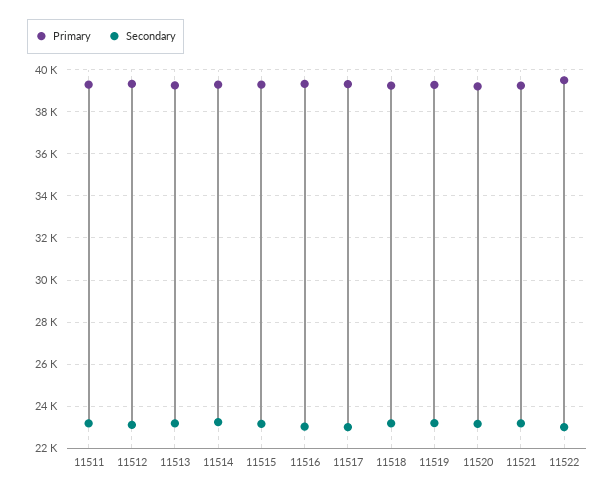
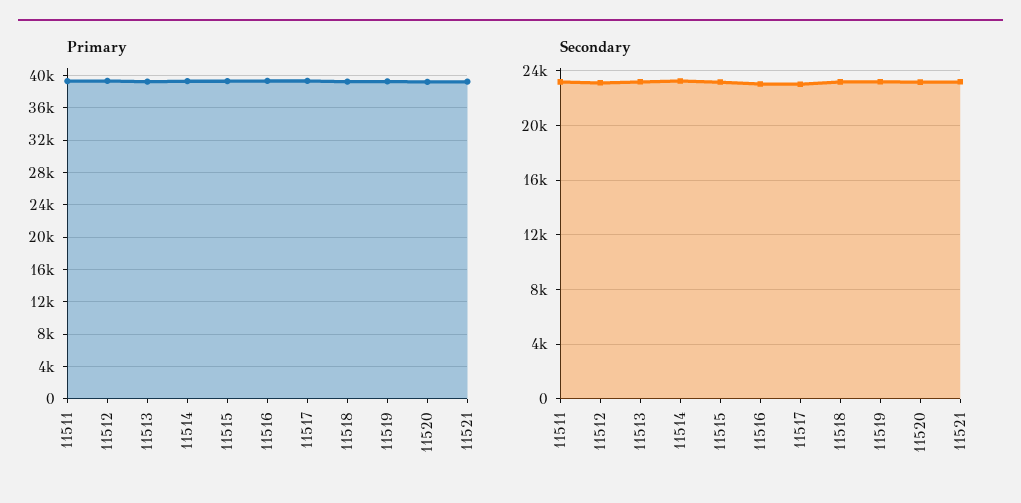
Primary, 11522: 39500 -> none
Secondary, 11522: 23000 -> none

